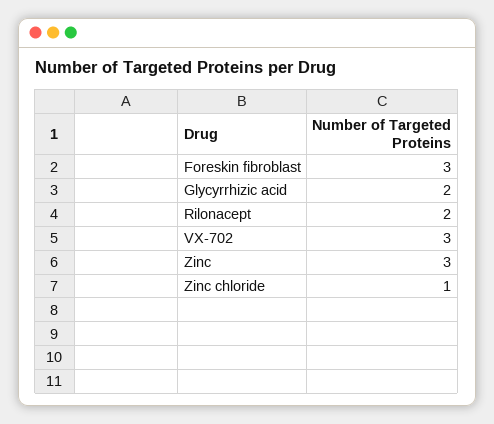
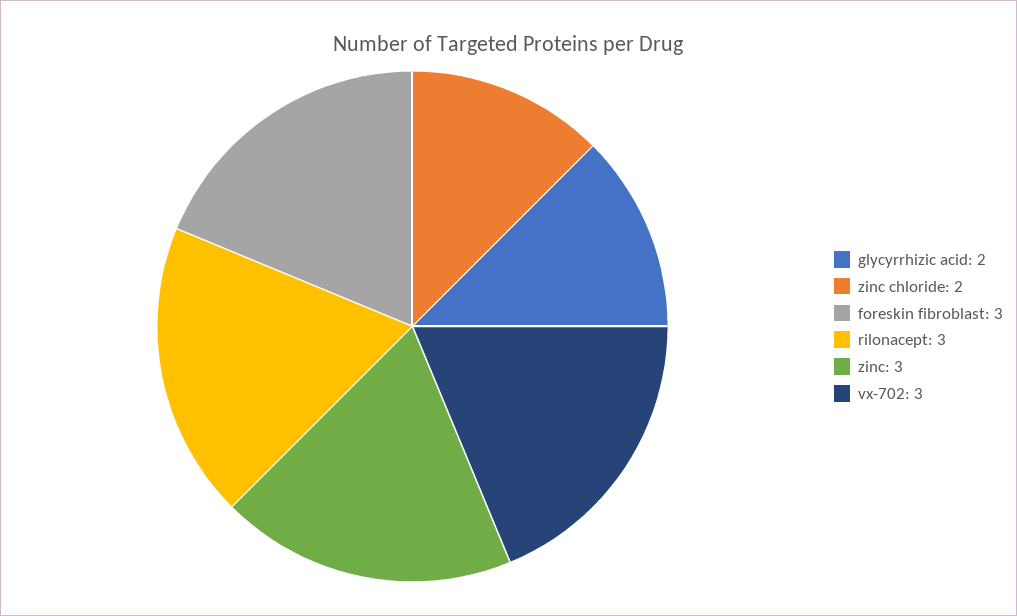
Rilonacept: 2 -> 3
Zinc chloride: 1 -> 2

